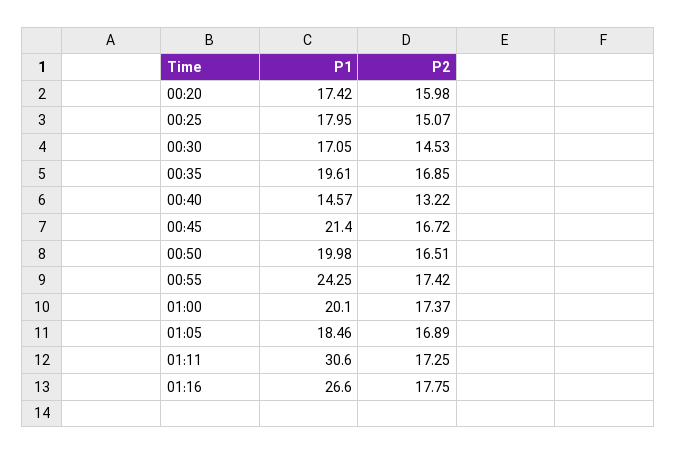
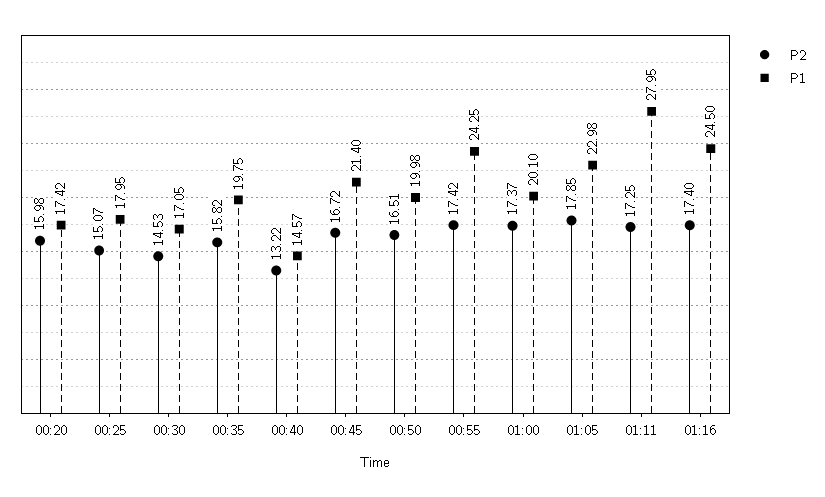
P1, 00:35: 19.61 -> 19.75
P2, 00:35: 16.85 -> 15.82
P1, 01:05: 18.46 -> 22.98
P2, 01:05: 16.89 -> 17.85
P1, 01:11: 30.6 -> 27.95
P1, 01:16: 26.6 -> 24.5
P2, 01:16: 17.75 -> 17.4

